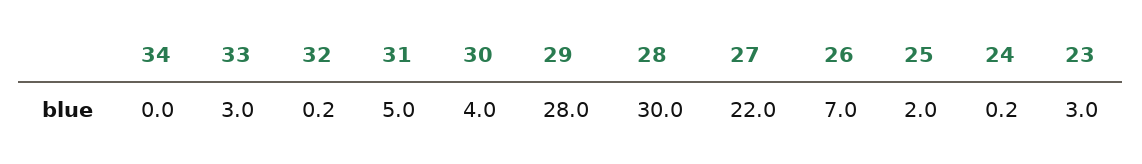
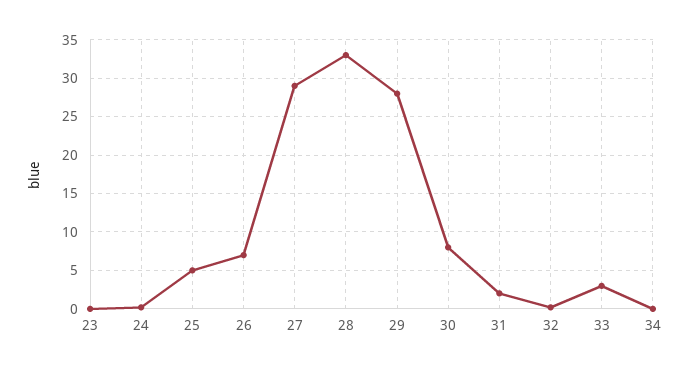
31: 5 -> 2
30: 4 -> 8
28: 30 -> 33
27: 22 -> 29
25: 2 -> 5
23: 3 -> 0

